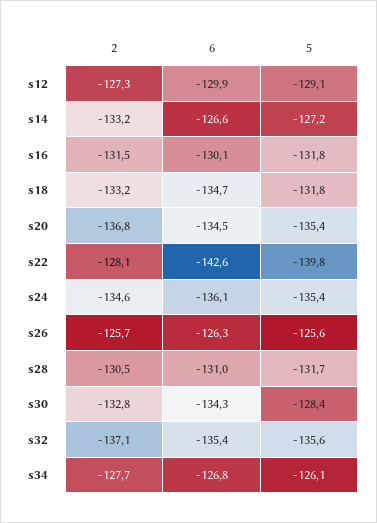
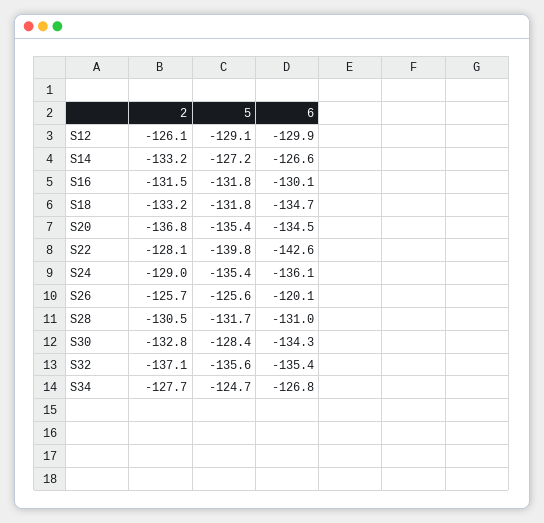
2, s12: -127.3 -> -126.1
2, s24: -134.6 -> -129
6, s26: -126.3 -> -120.1
5, s34: -126.1 -> -124.7

